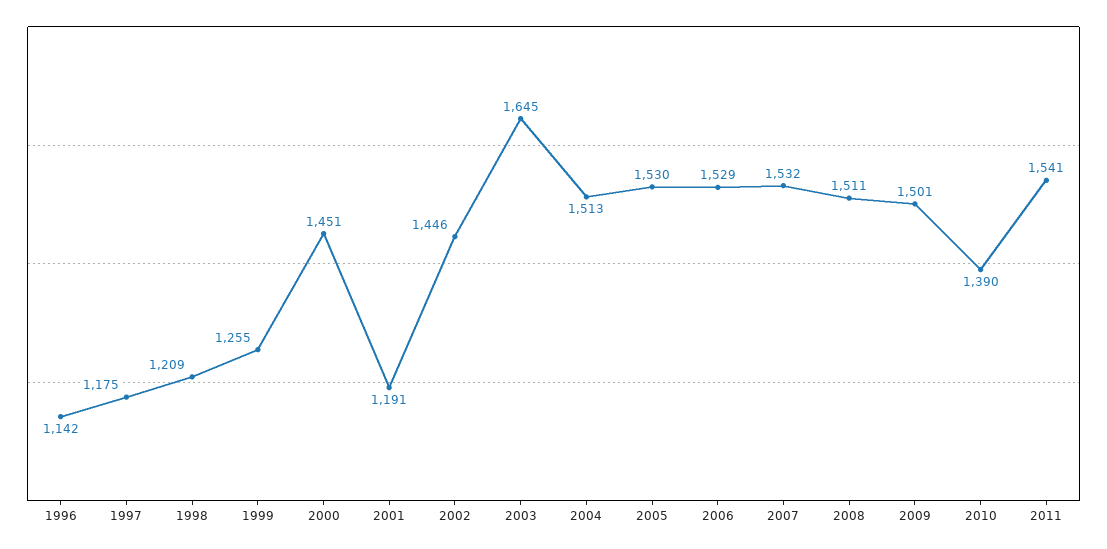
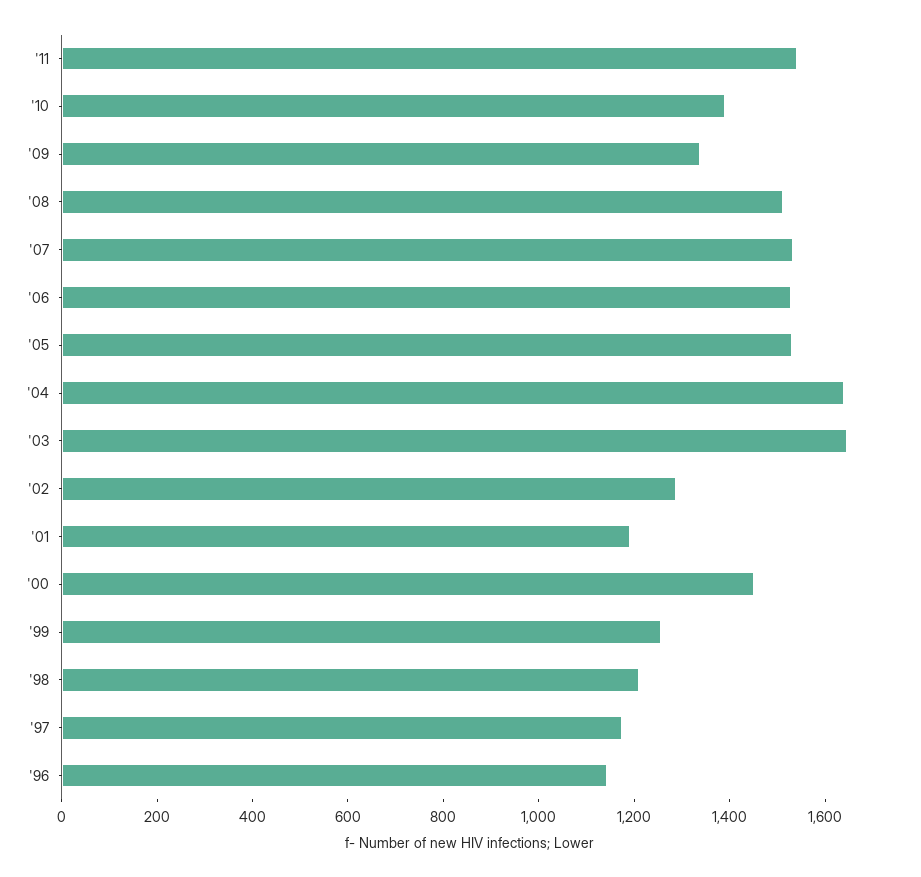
2002: 1446 -> 1300
2004: 1513 -> 1650
2009: 1501 -> 1350

